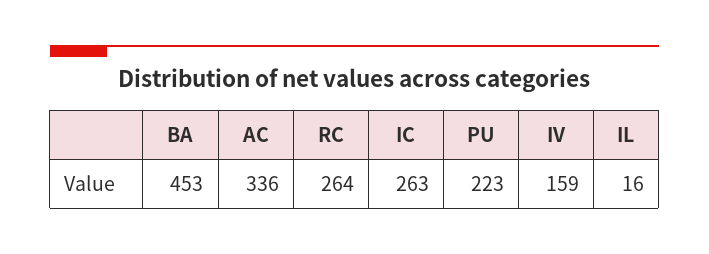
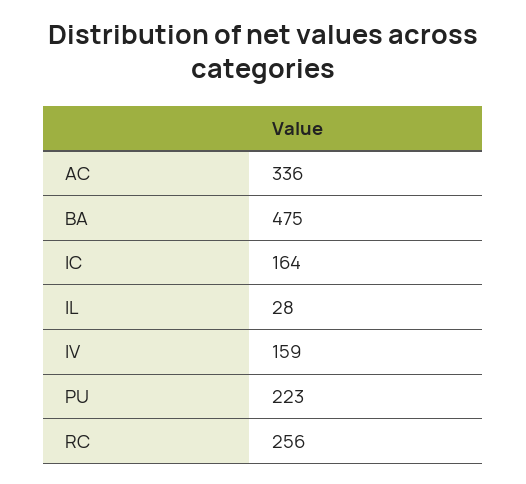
BA: 453 -> 475
RC: 264 -> 256
IC: 263 -> 164
IL: 16 -> 28

